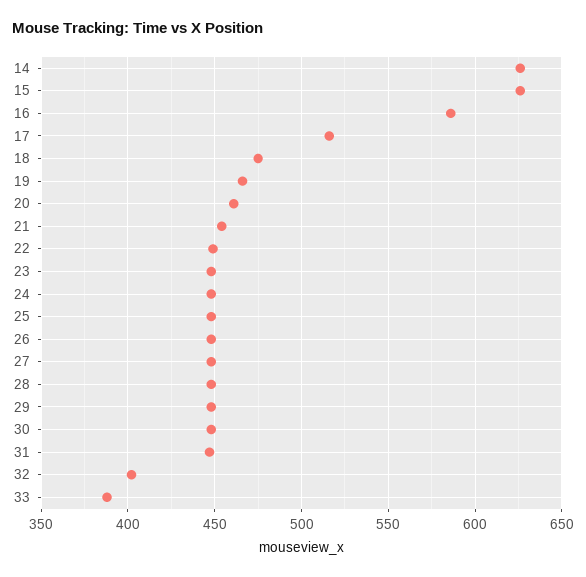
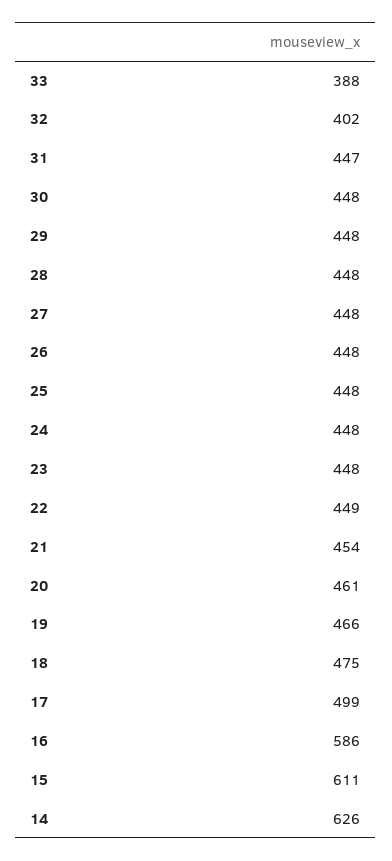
15: 625 -> 611
17: 515 -> 499

